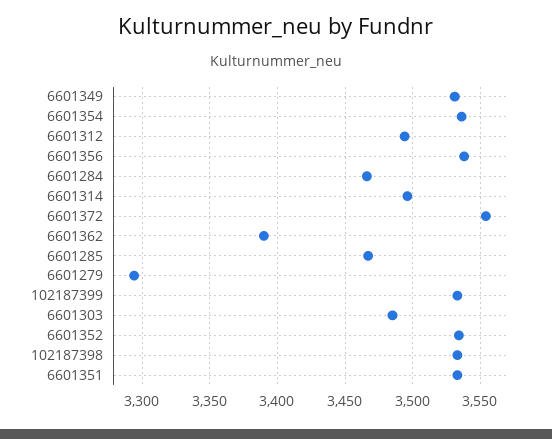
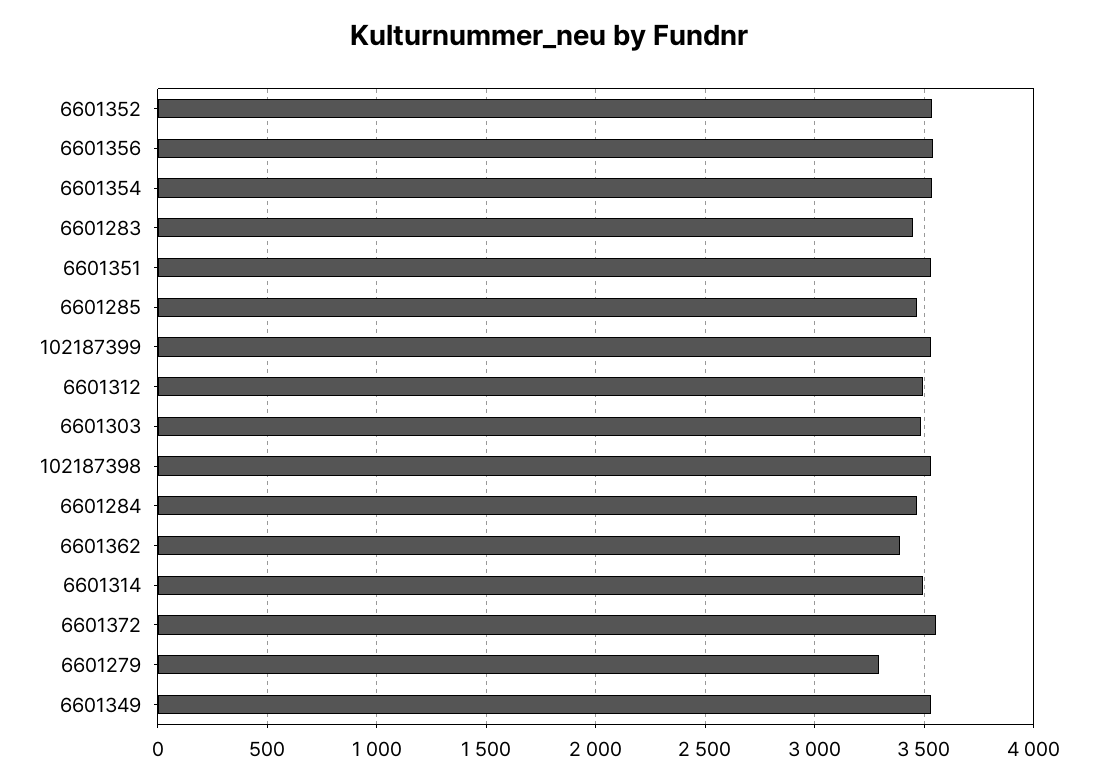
6601283: none -> 3450

